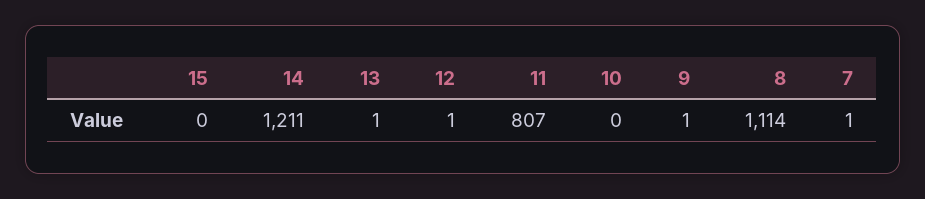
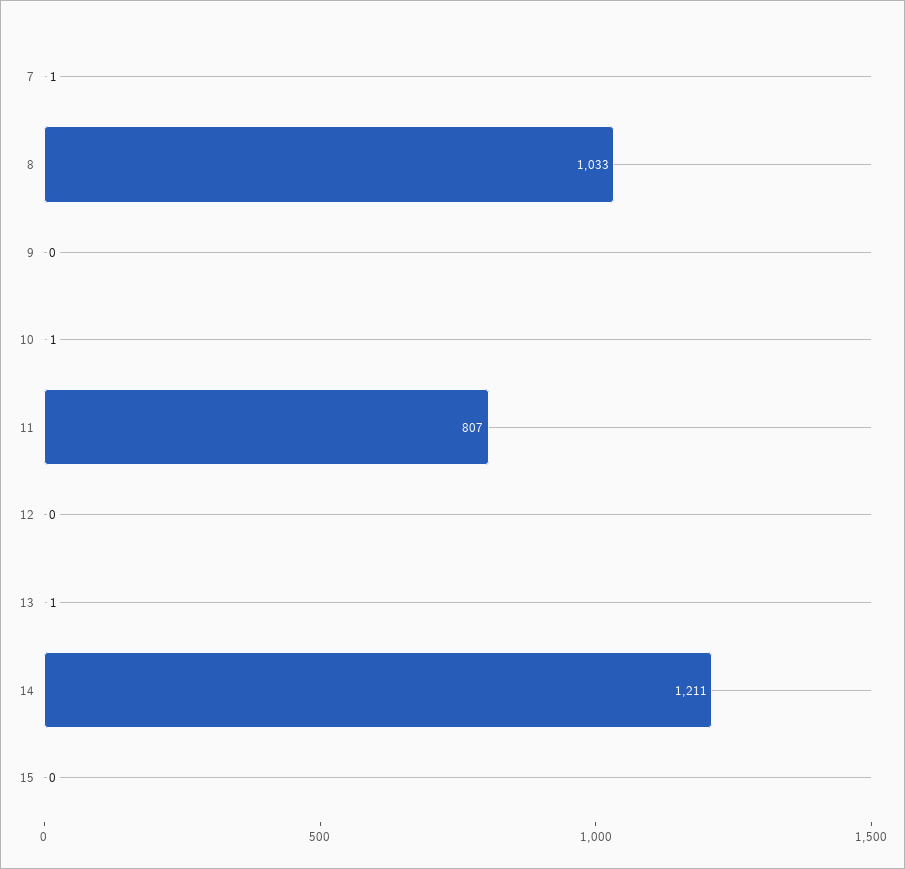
12: 1 -> 0
10: 0 -> 1
9: 1 -> 0
8: 1114 -> 1033

